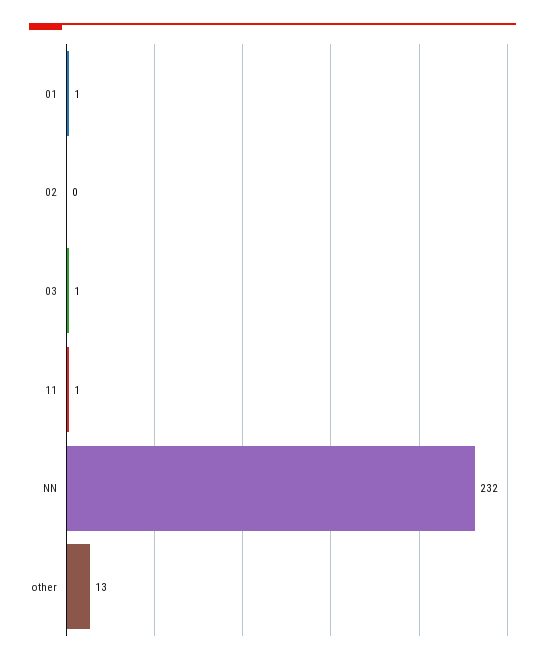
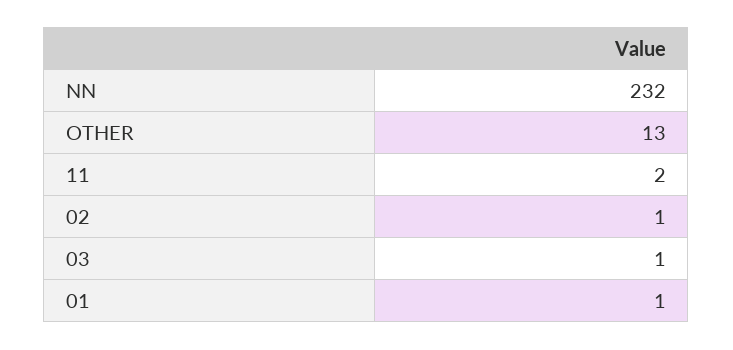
02: 0 -> 1
11: 1 -> 2

